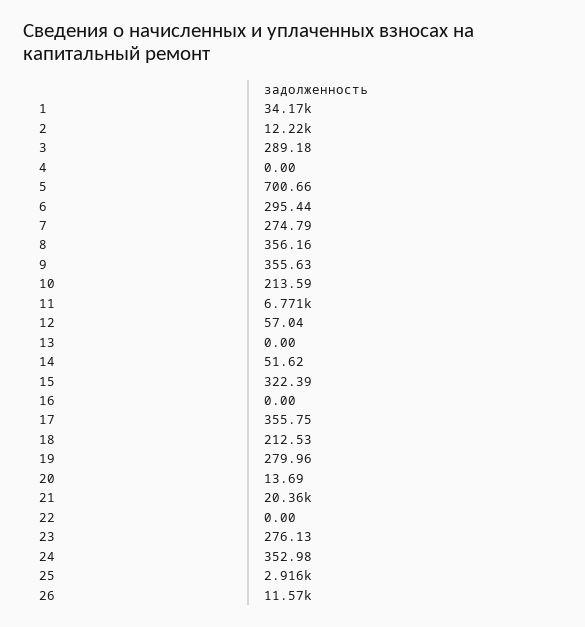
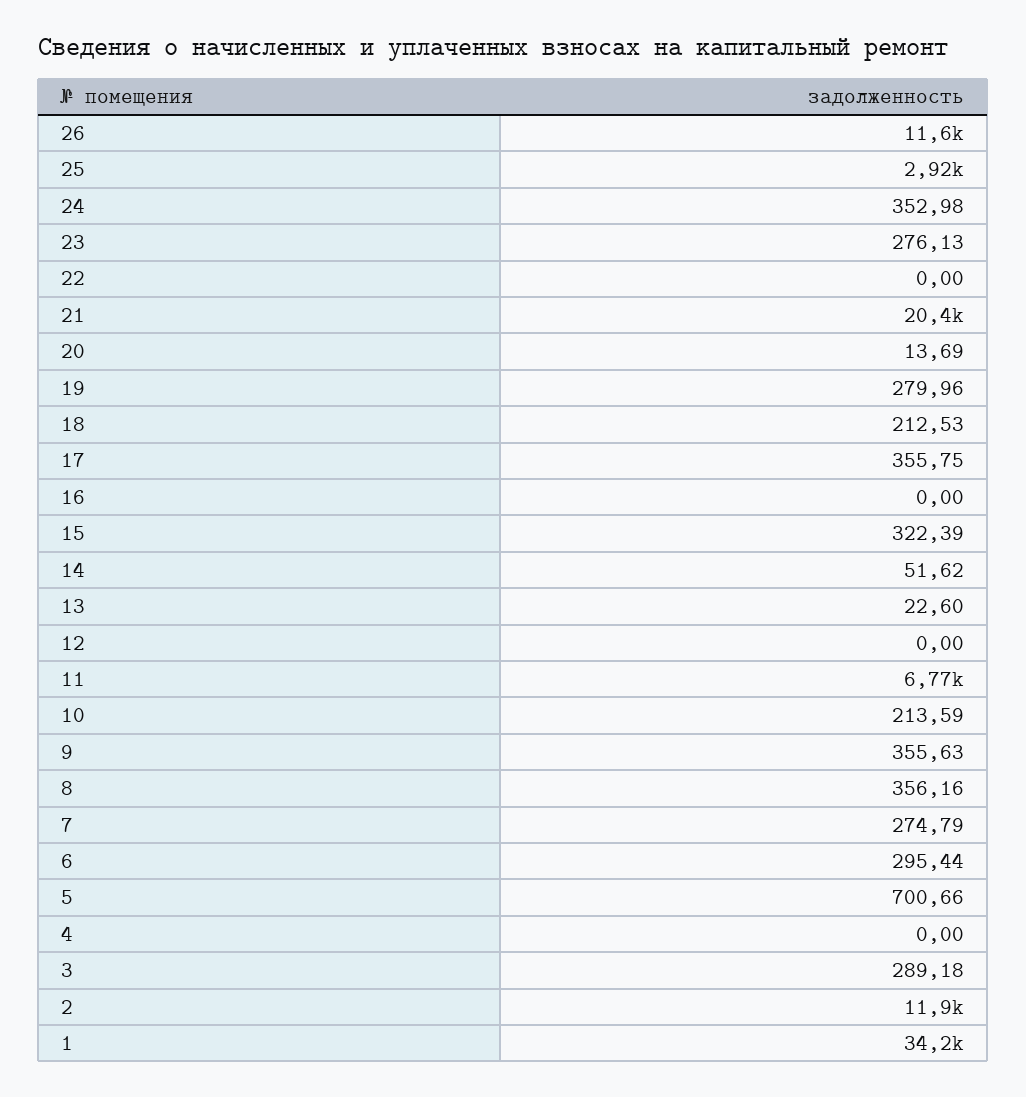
2: 12220 -> 11900
12: 57.04 -> 0
13: 0 -> 22.6

